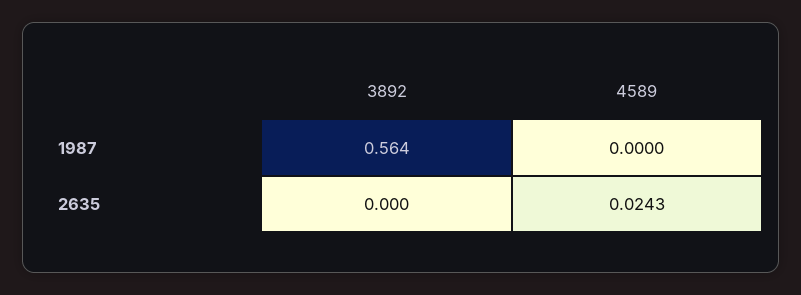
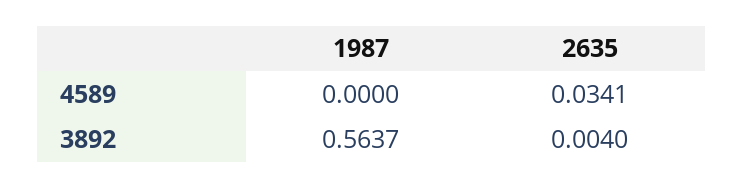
3892, 2635: 0 -> 0.004
4589, 2635: 0.0243 -> 0.0341

